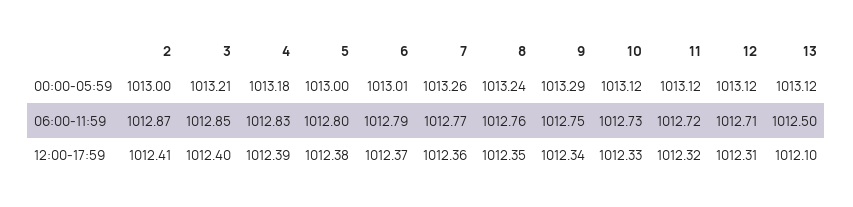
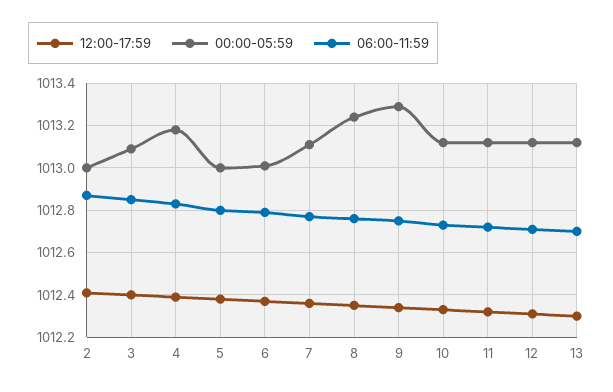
00:00-05:59, 3: 1013.21 -> 1013.1
00:00-05:59, 7: 1013.26 -> 1013.1
06:00-11:59, 13: 1012.5 -> 1012.7
12:00-17:59, 13: 1012.1 -> 1012.3

